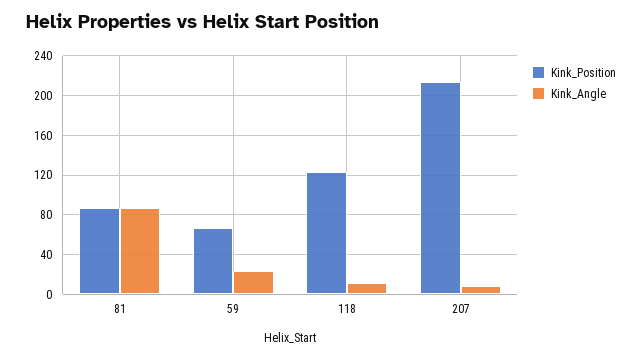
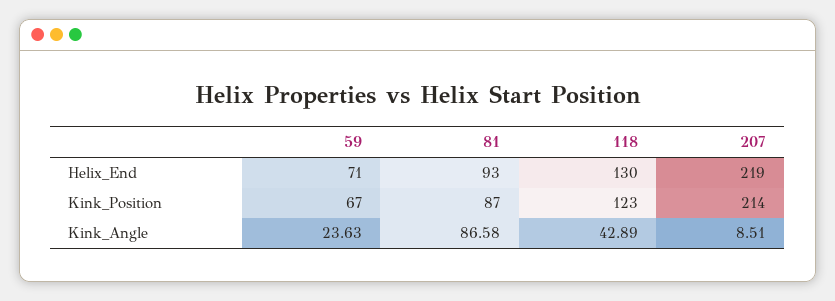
Kink_Angle, 118: 10 -> 42.89
Helix_End, 59: none -> 71
Helix_End, 81: none -> 93
Helix_End, 118: none -> 130
Helix_End, 207: none -> 219

